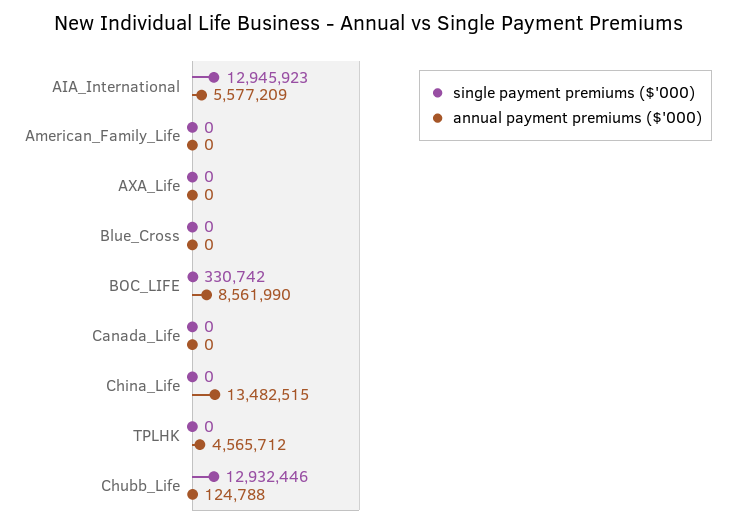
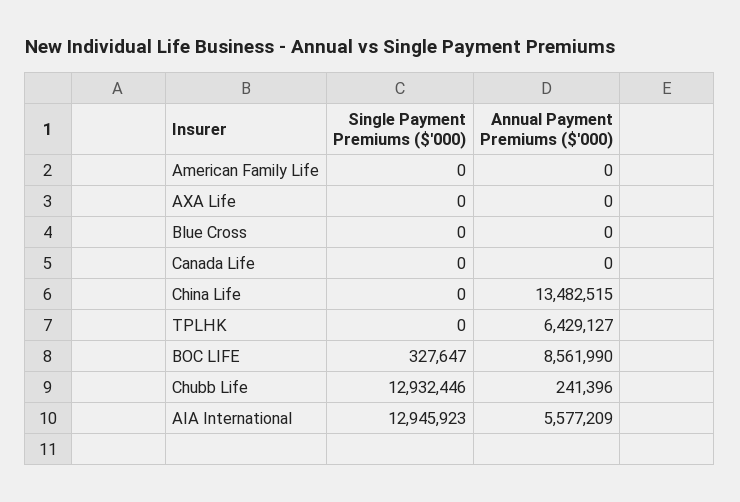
single payment premiums ($'000), BOC_LIFE: 330742 -> 327647
annual payment premiums ($'000), TPLHK: 4565712 -> 6429127
annual payment premiums ($'000), Chubb_Life: 124788 -> 241396

